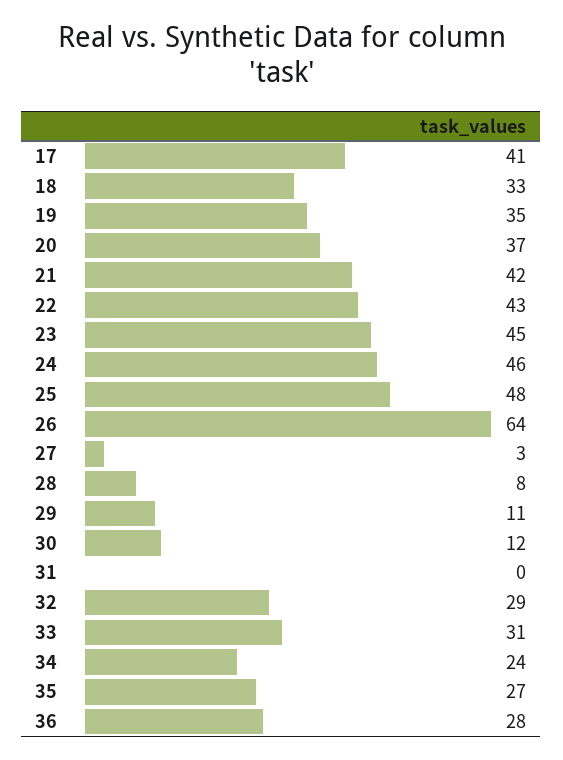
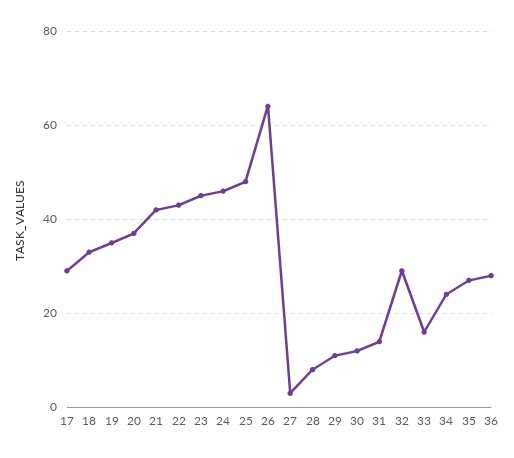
17: 41 -> 30
31: 0 -> 15
33: 31 -> 15

